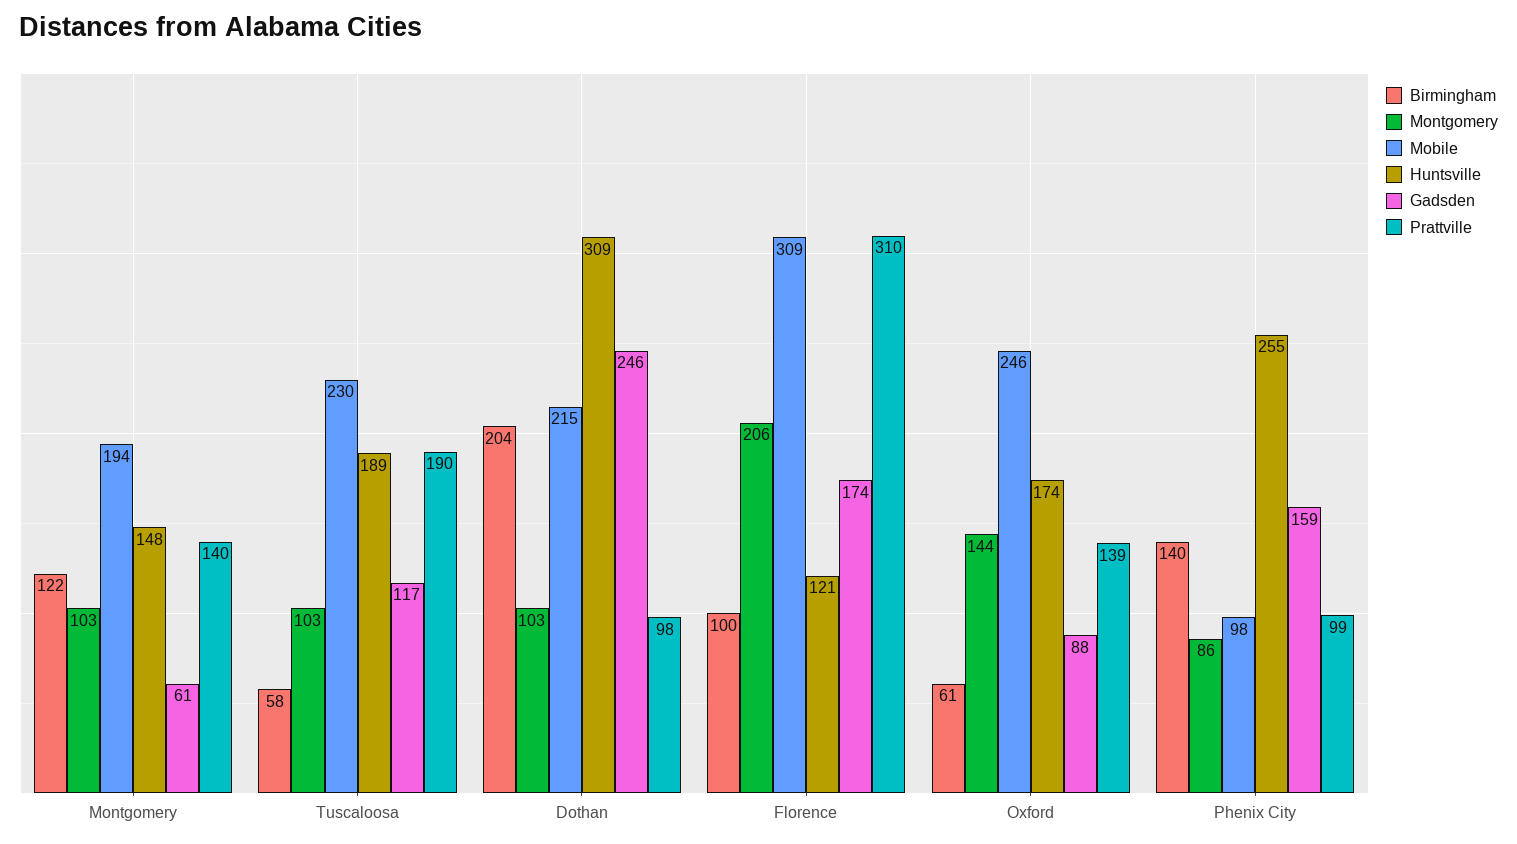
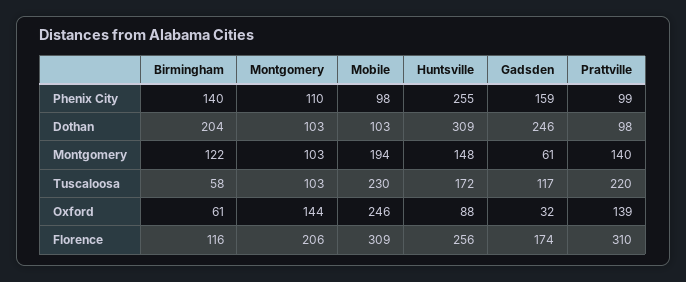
Huntsville, Tuscaloosa: 189 -> 172
Prattville, Tuscaloosa: 190 -> 220
Mobile, Dothan: 215 -> 103
Birmingham, Florence: 100 -> 116
Huntsville, Florence: 121 -> 256
Huntsville, Oxford: 174 -> 88
Gadsden, Oxford: 88 -> 32
Montgomery, Phenix City: 86 -> 110

